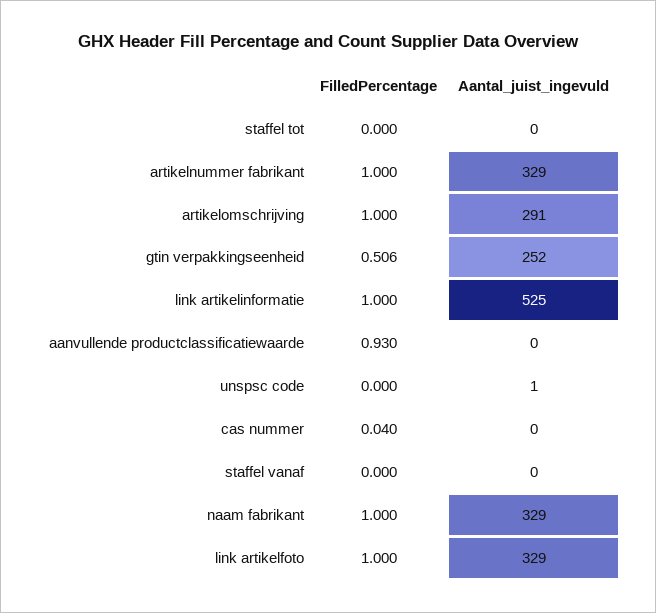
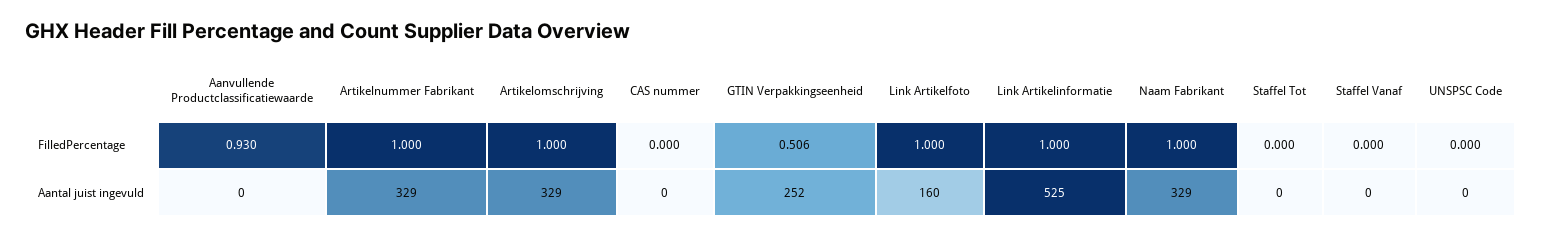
Aantal_juist_ingevuld, artikelomschrijving: 291 -> 329
Aantal_juist_ingevuld, unspsc code: 1 -> 0
FilledPercentage, cas nummer: 0.04 -> 0
Aantal_juist_ingevuld, link artikelfoto: 329 -> 160

